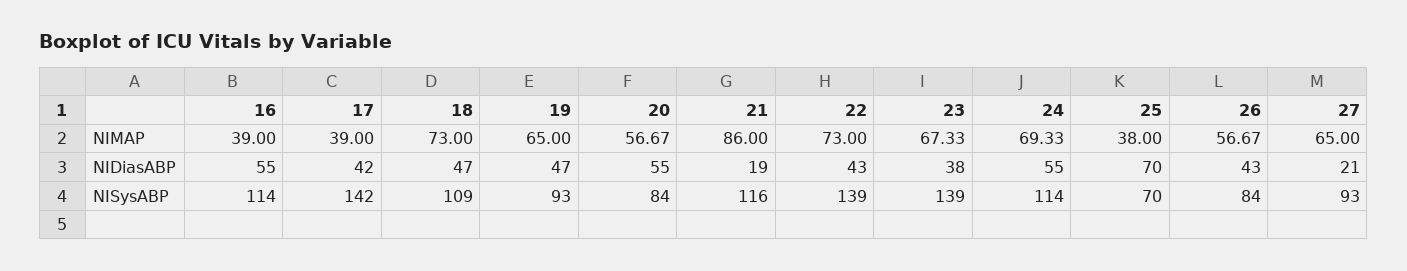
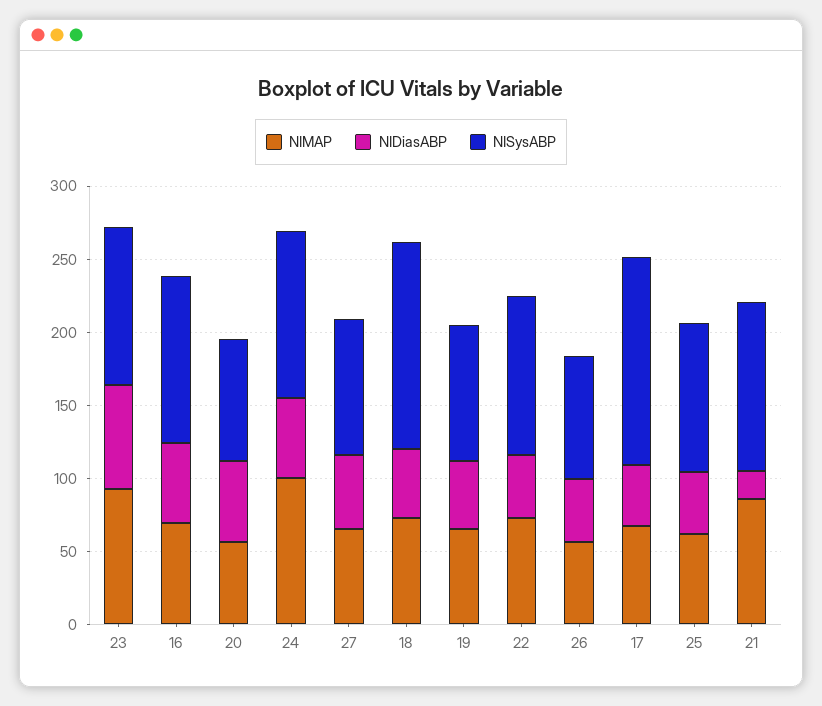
NIMAP, 16: 39 -> 70
NIMAP, 17: 39 -> 70
NIMAP, 23: 67.33 -> 90
NIMAP, 24: 69.33 -> 100
NIMAP, 25: 38 -> 60
NIDiasABP, 23: 38 -> 70
NIDiasABP, 25: 70 -> 40
NIDiasABP, 27: 21 -> 50
NISysABP, 18: 109 -> 140
NISysABP, 22: 139 -> 110
NISysABP, 23: 139 -> 110
NISysABP, 25: 70 -> 100

